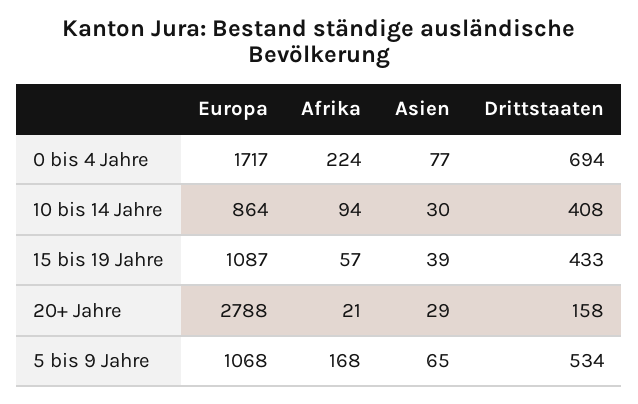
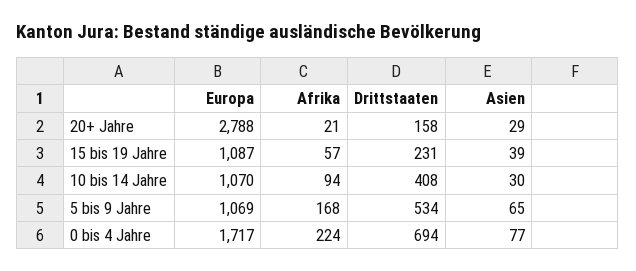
Europa, 10 bis 14 Jahre: 864 -> 1070
Drittstaaten, 15 bis 19 Jahre: 433 -> 231
Europa, 5 bis 9 Jahre: 1068 -> 1069

